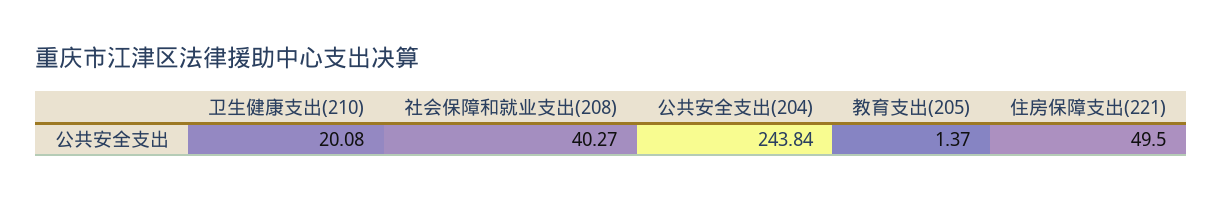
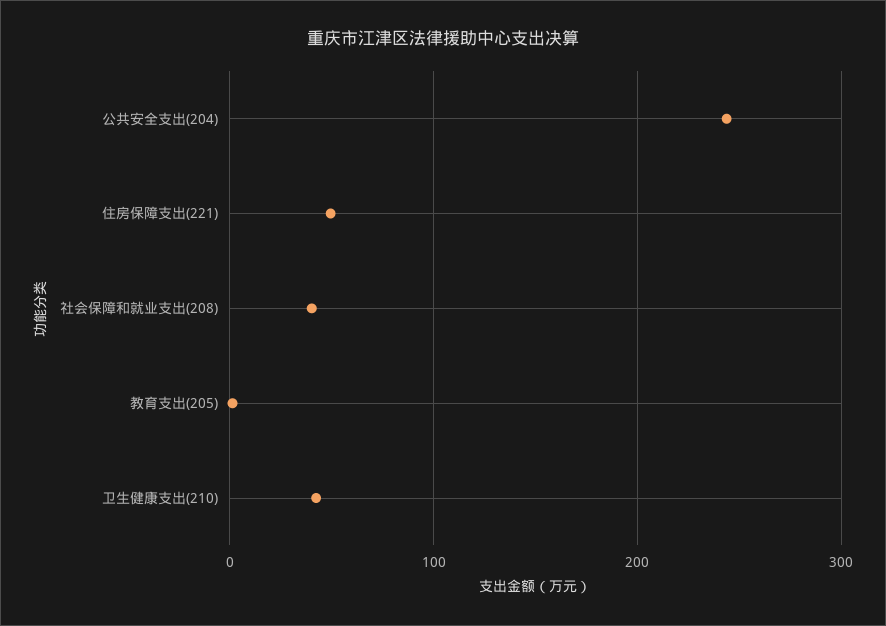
卫生健康支出(210): 20.08 -> 40

